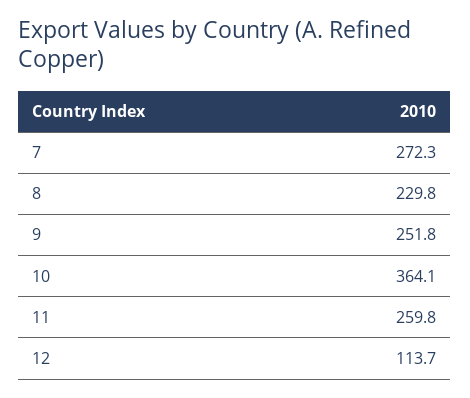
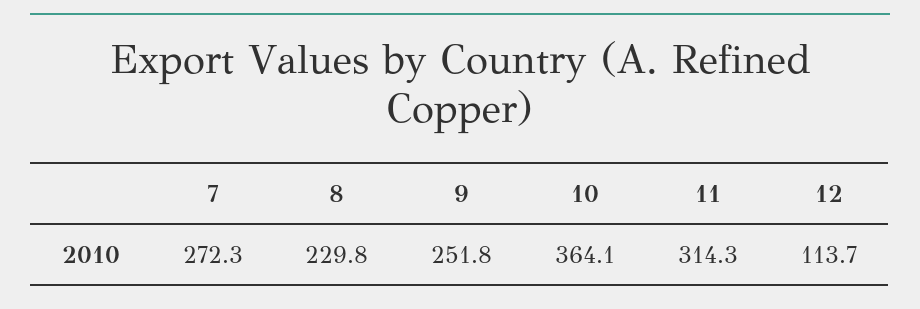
11: 259.8 -> 314.3

